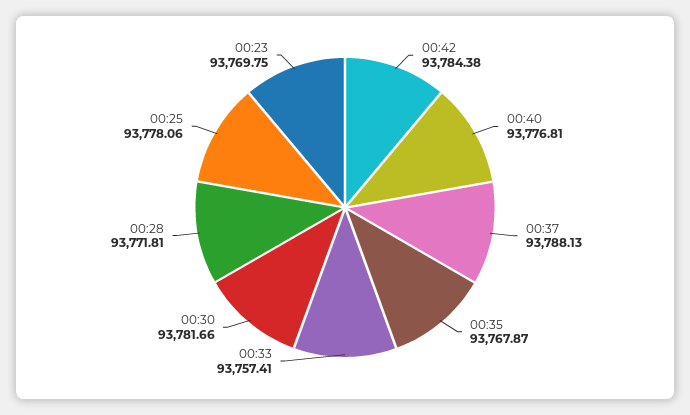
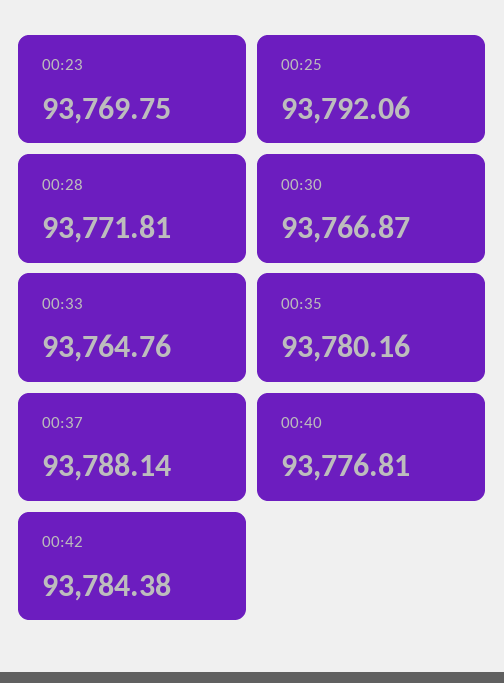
00:37: 93788.13 -> 93788.14
00:35: 93767.87 -> 93780.16
00:33: 93757.41 -> 93764.76
00:30: 93781.66 -> 93766.87
00:25: 93778.06 -> 93792.06

